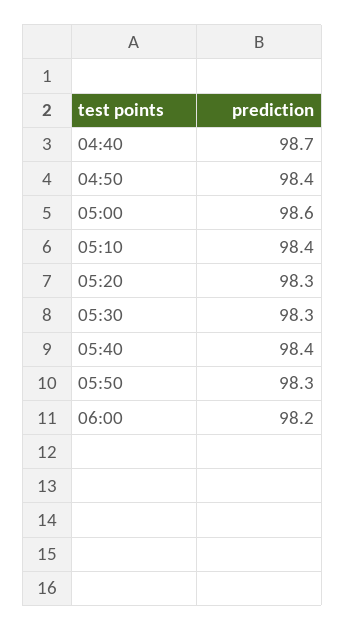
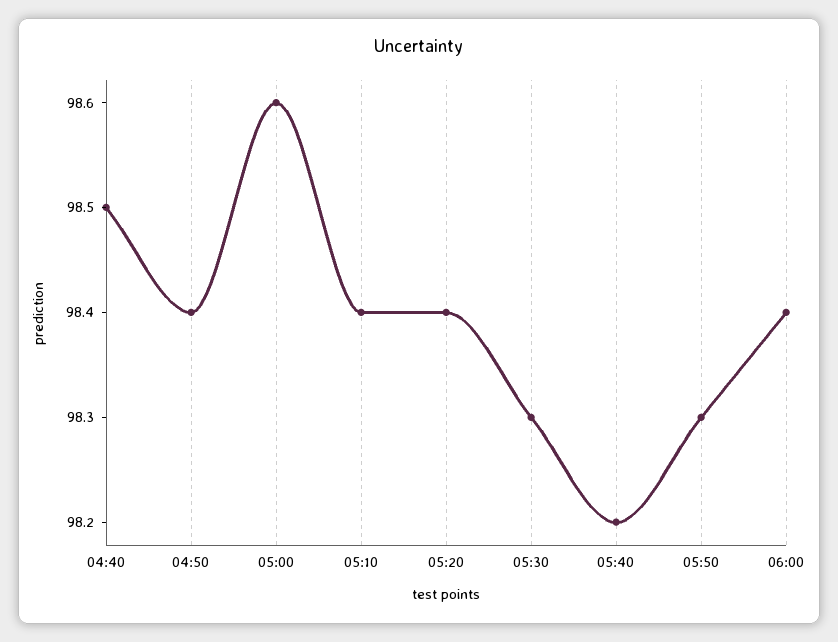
04:40: 98.7 -> 98.5
05:20: 98.3 -> 98.4
05:40: 98.4 -> 98.2
06:00: 98.2 -> 98.4

